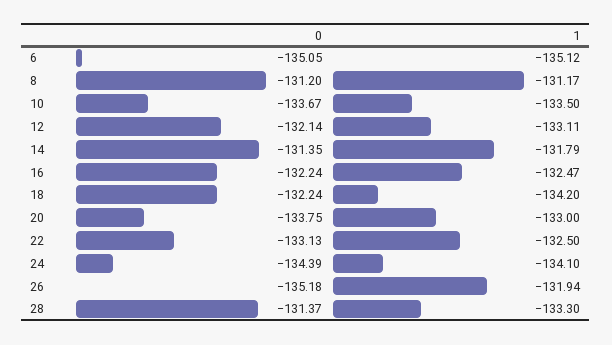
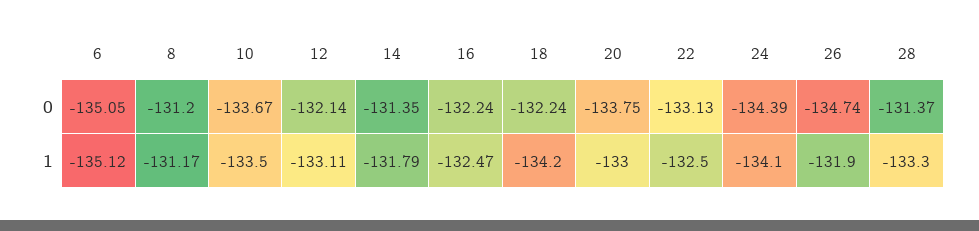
0, 26: -135.18 -> -134.74
1, 26: -131.94 -> -131.9

